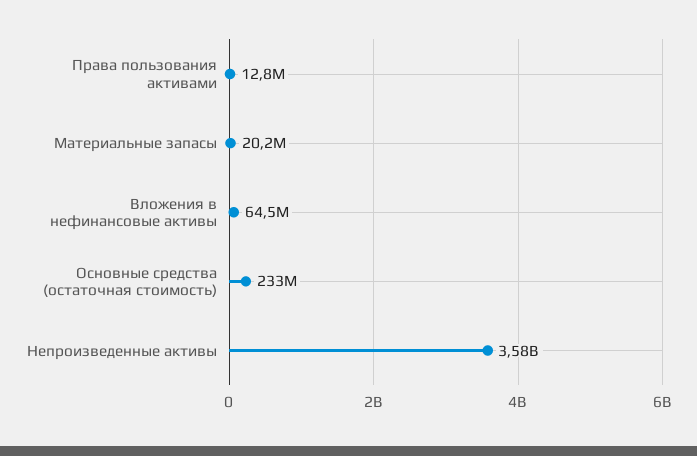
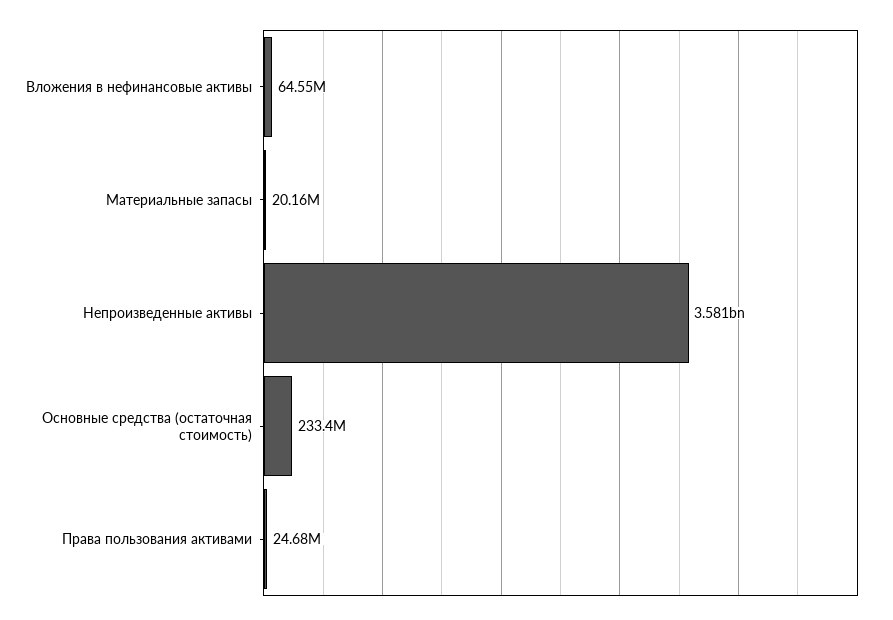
Права пользования активами: 12800000 -> 24680000

